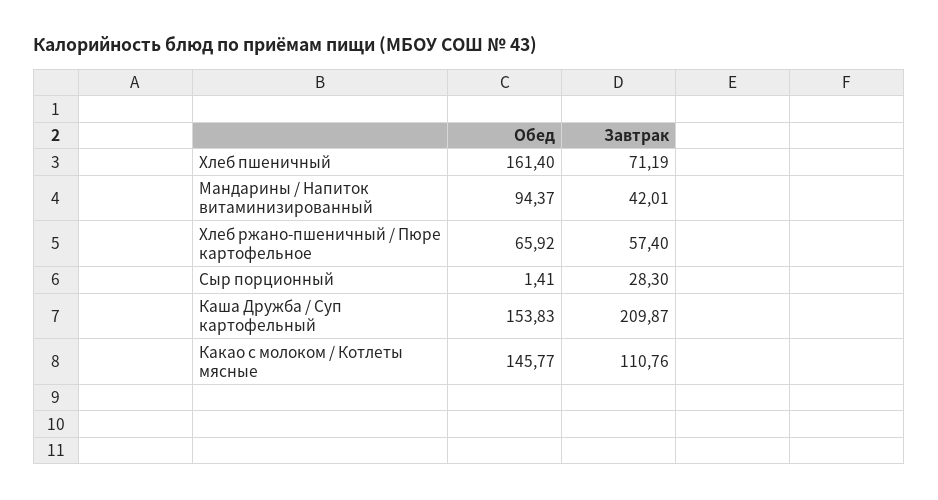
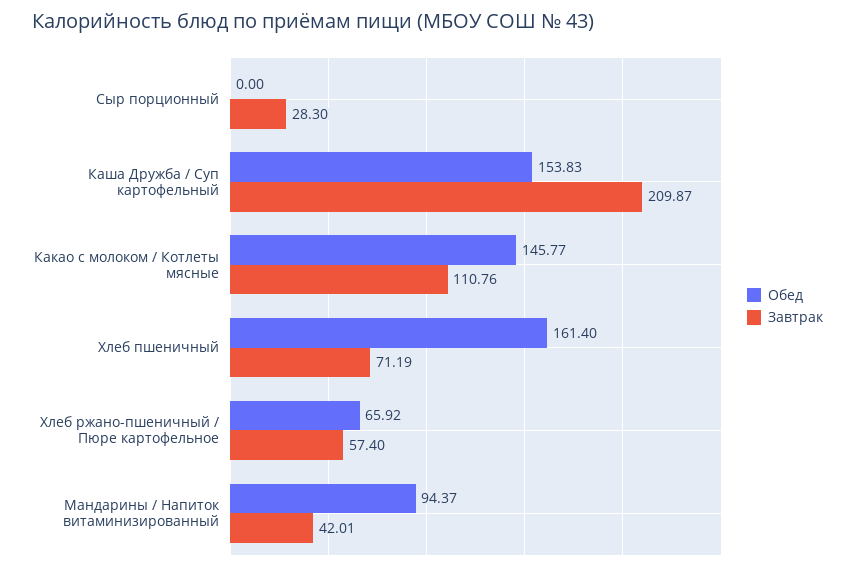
Обед, Сыр порционный: 1.41 -> 0

